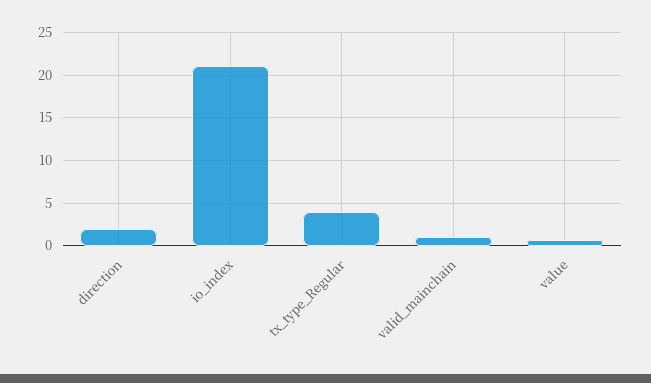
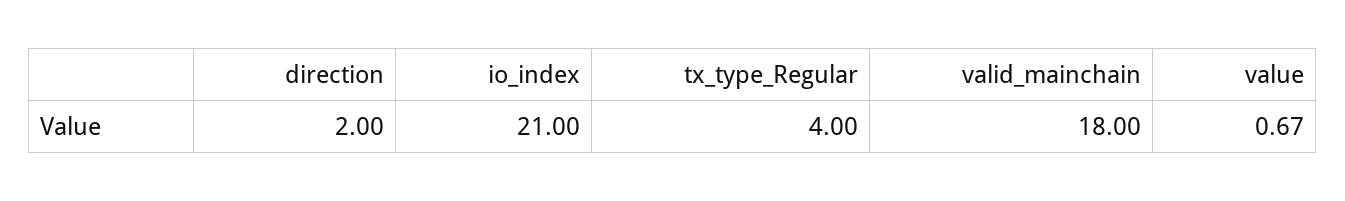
valid_mainchain: 1 -> 18

